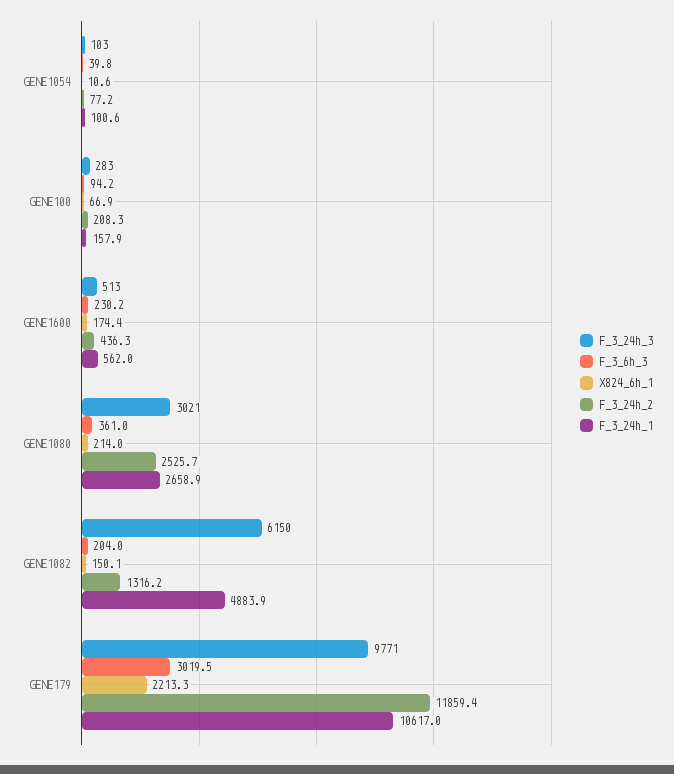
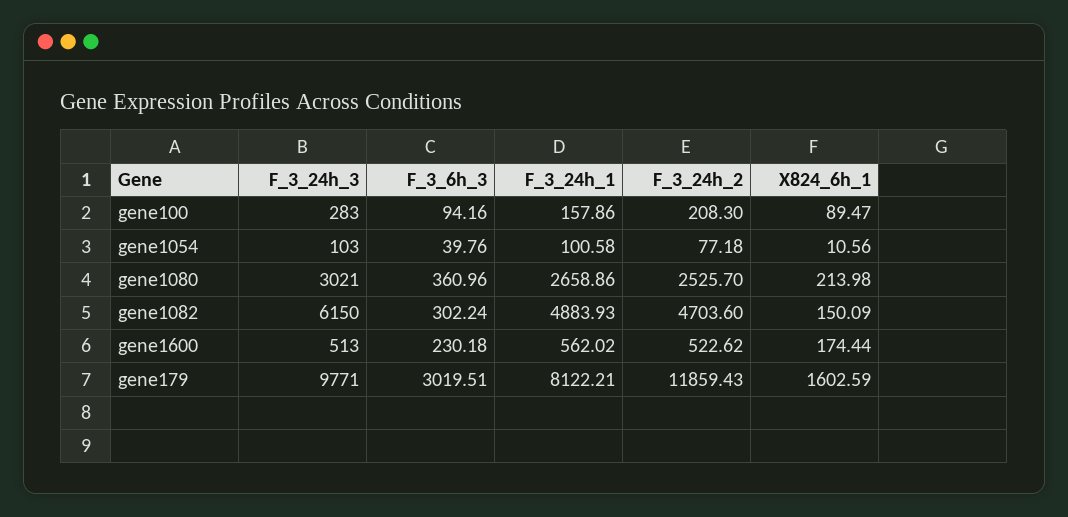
X824_6h_1, GENE100: 66.9 -> 89.47
F_3_24h_2, GENE1600: 436.3 -> 522.62
F_3_6h_3, GENE1082: 204 -> 302.24
F_3_24h_2, GENE1082: 1316.2 -> 4703.6
X824_6h_1, GENE179: 2213.3 -> 1602.59
F_3_24h_1, GENE179: 10617 -> 8122.21

